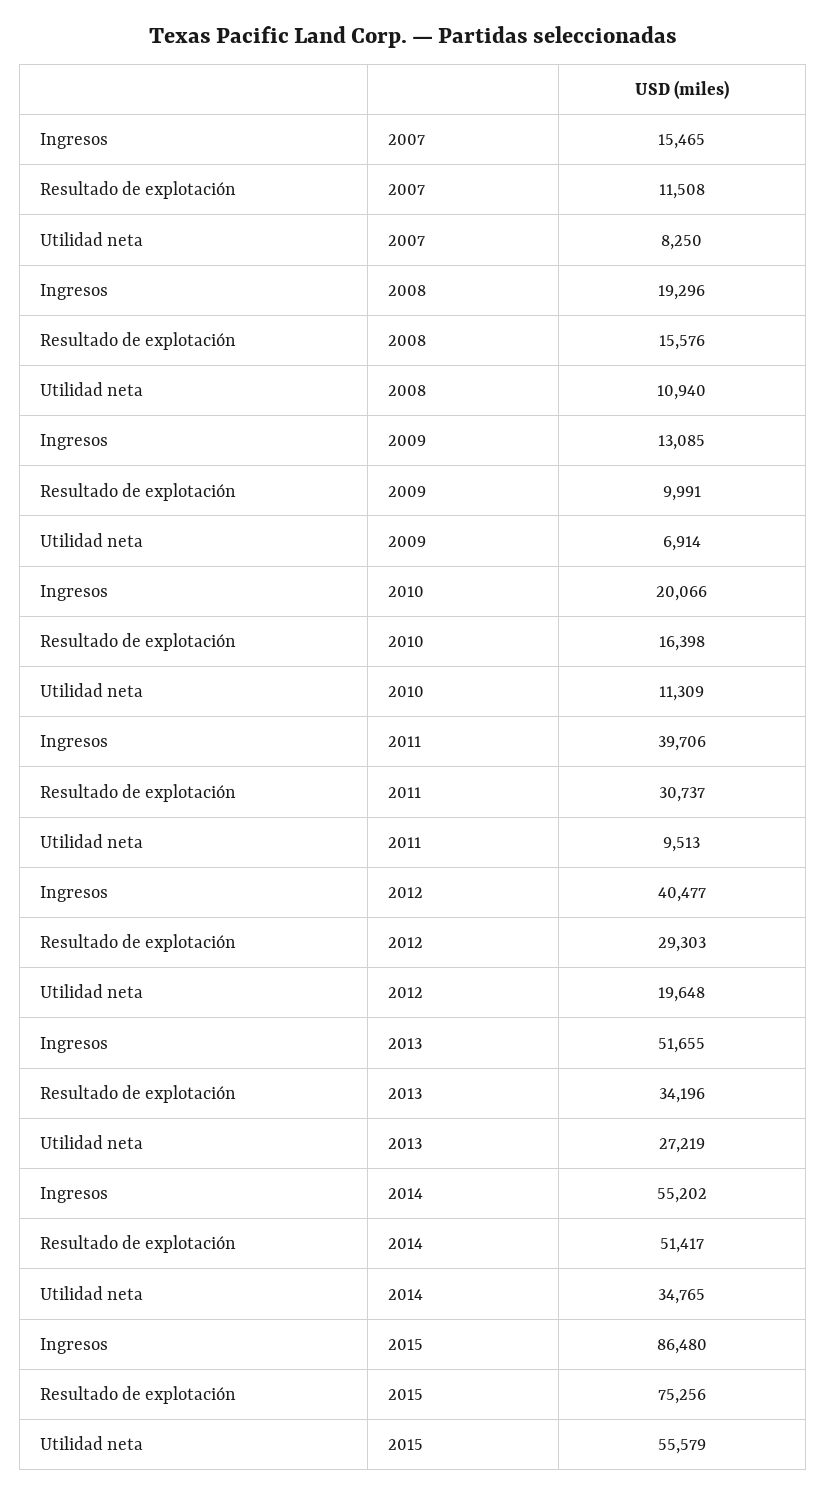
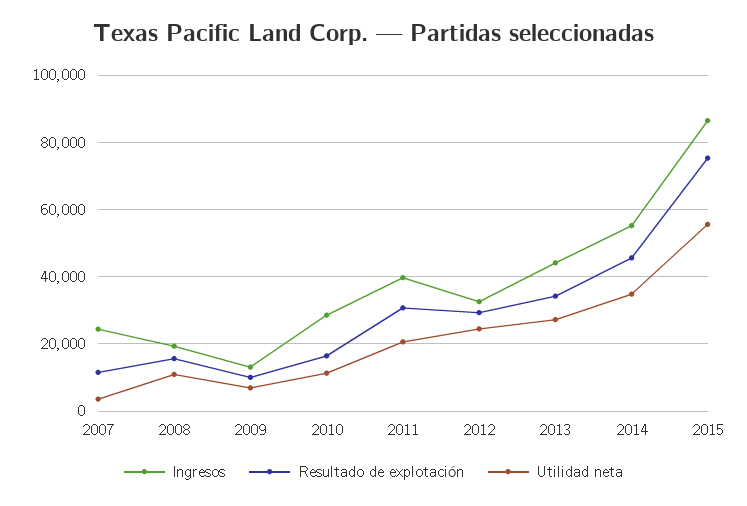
Ingresos, 2007: 15465 -> 24000
Utilidad neta, 2007: 8250 -> 4000
Ingresos, 2010: 20066 -> 28000
Utilidad neta, 2011: 9513 -> 20000
Ingresos, 2012: 40477 -> 32000
Utilidad neta, 2012: 19648 -> 24000
Ingresos, 2013: 51655 -> 44000
Resultado de explotación, 2014: 51417 -> 46000

